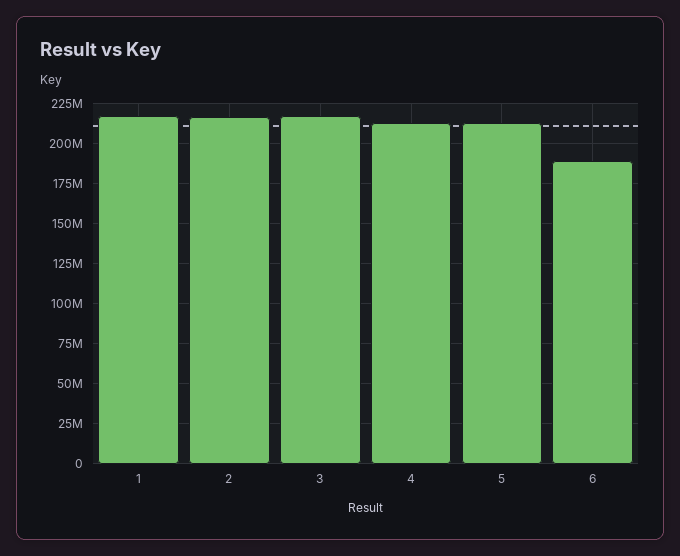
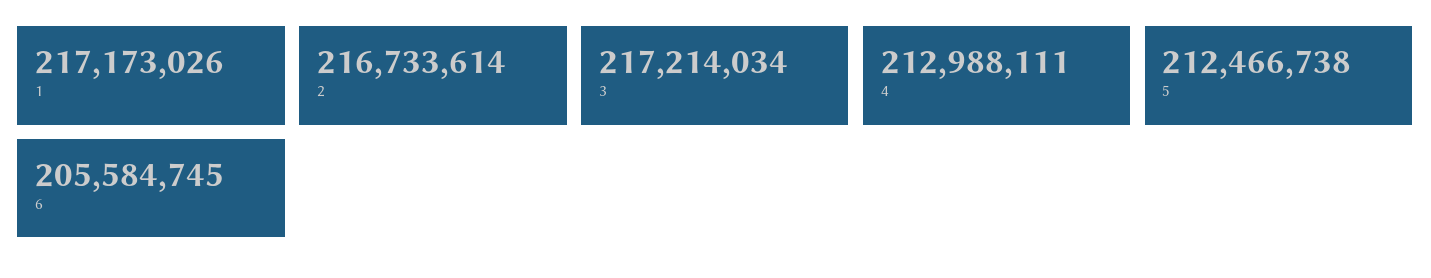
6: 190000000 -> 205584745

